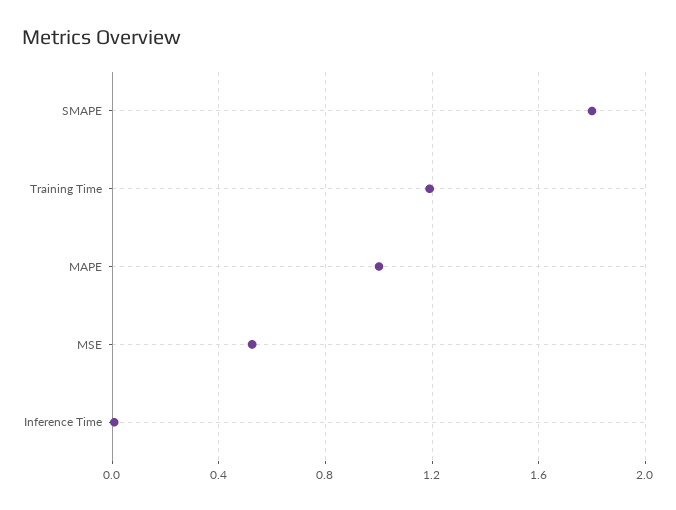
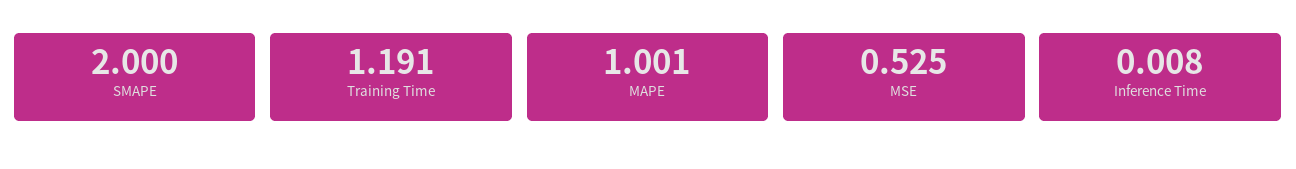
SMAPE: 1.8 -> 2

